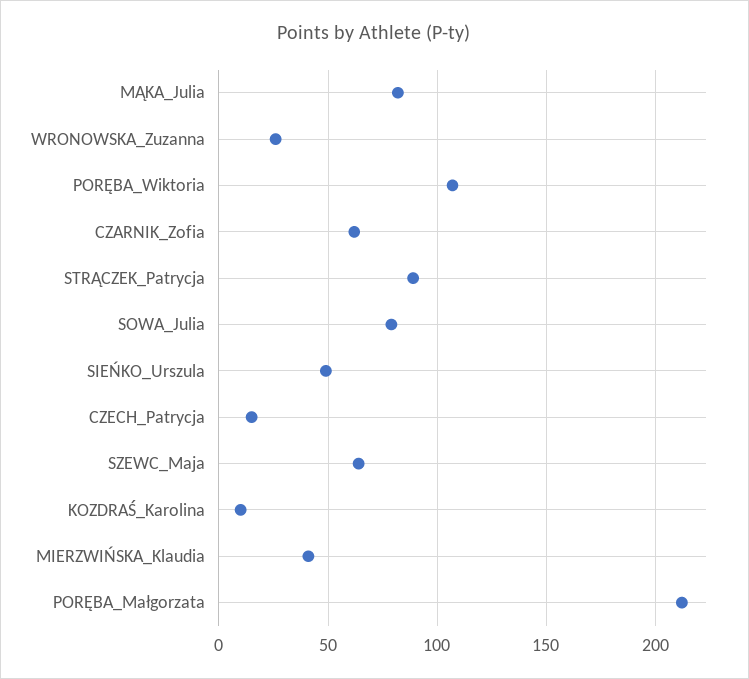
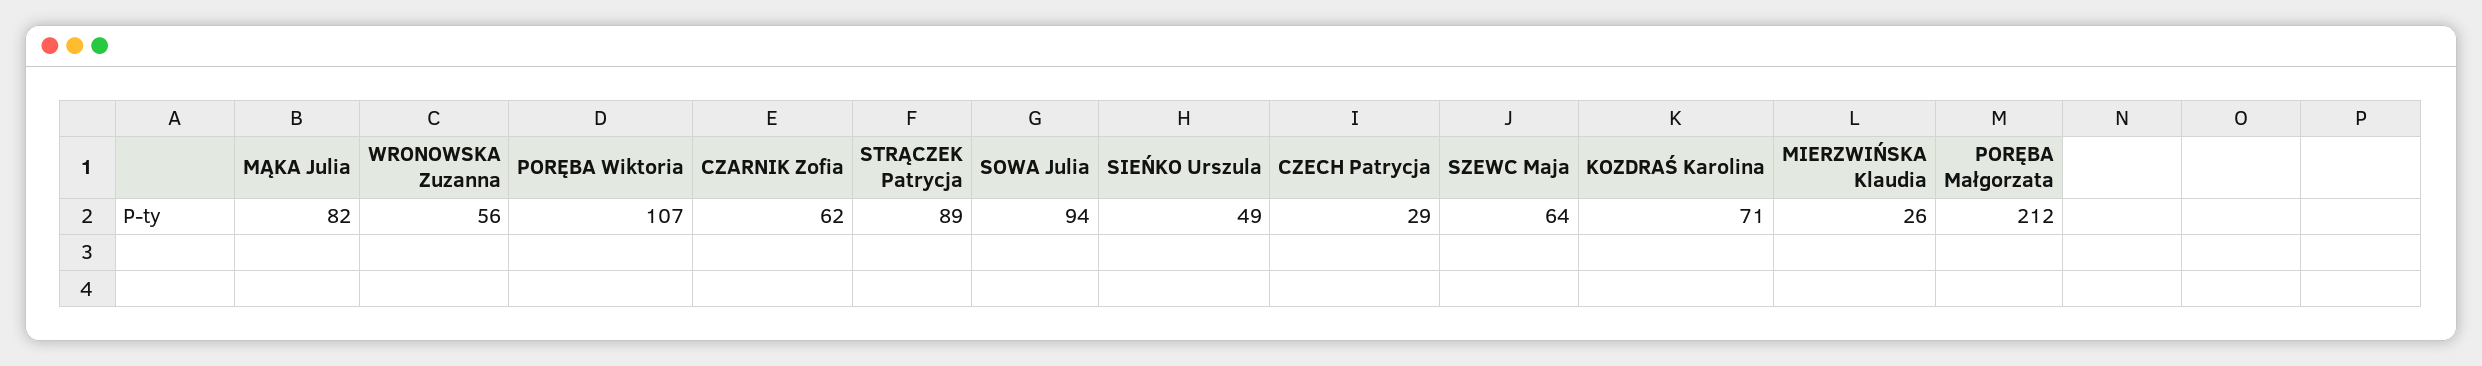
WRONOWSKA_Zuzanna: 25 -> 56
SOWA_Julia: 80 -> 94
CZECH_Patrycja: 15 -> 29
KOZDRAŚ_Karolina: 10 -> 71
MIERZWIŃSKA_Klaudia: 40 -> 26

